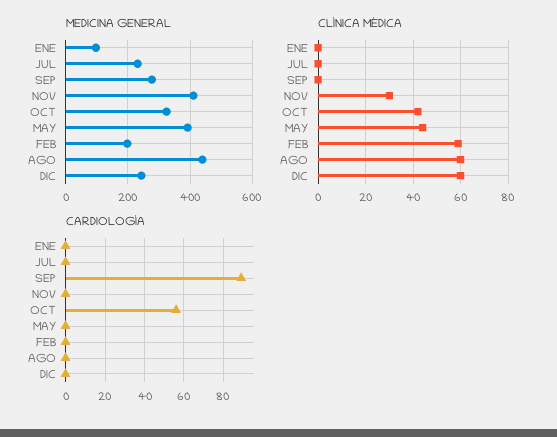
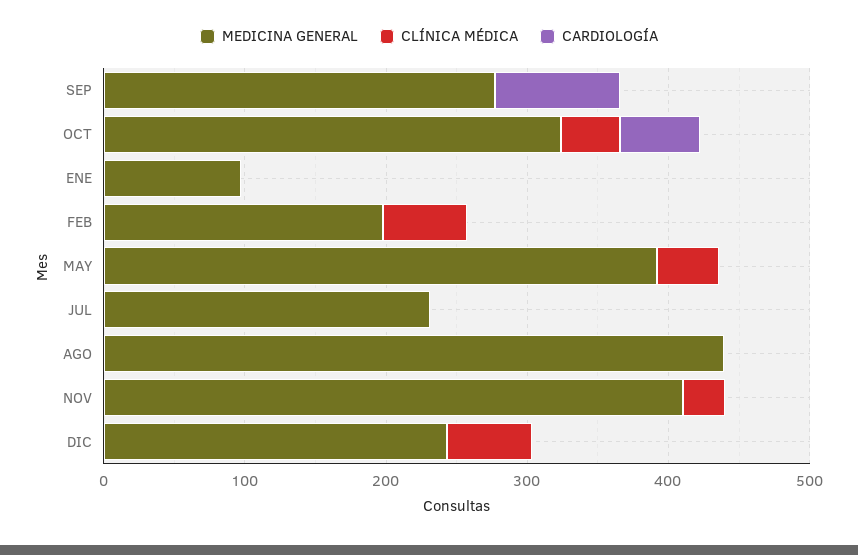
CLÍNICA MÉDICA, AGO: 60 -> 0

